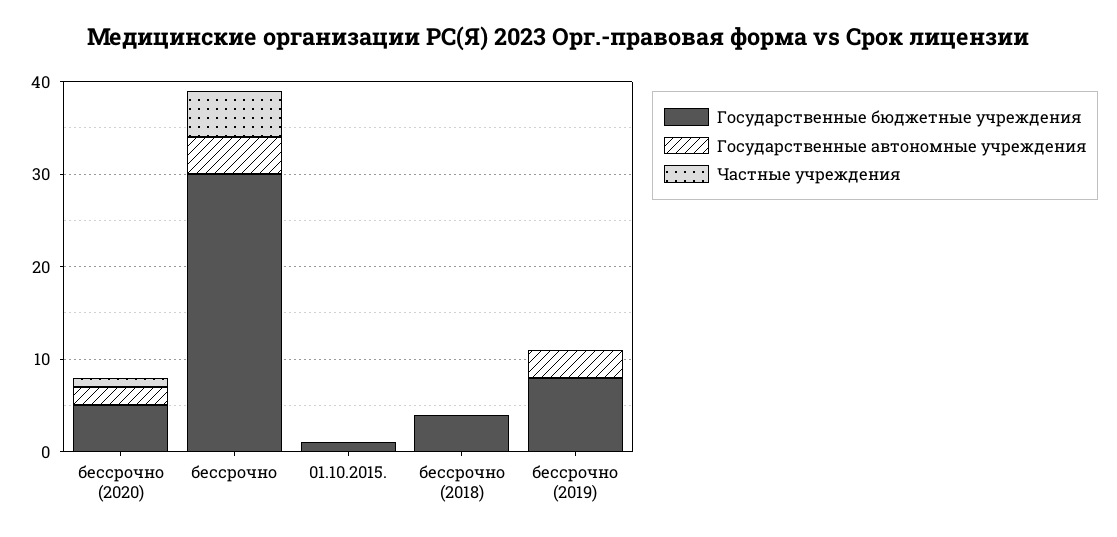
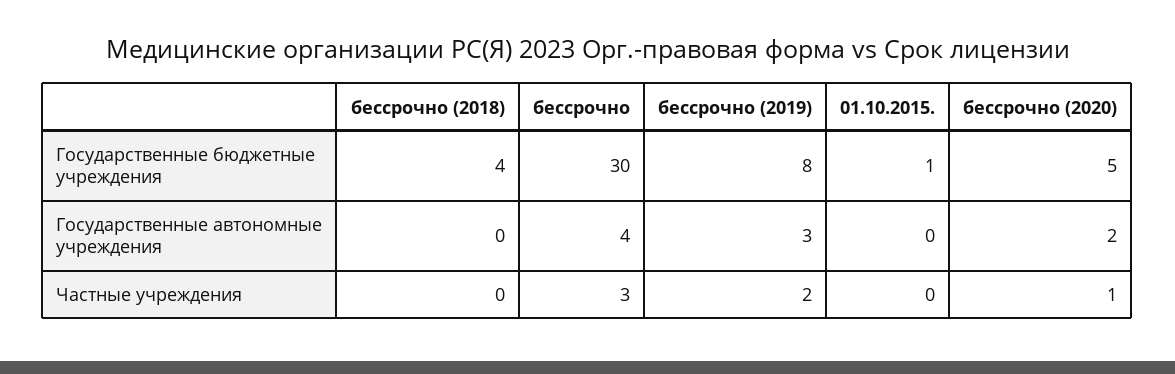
Частные учреждения, бессрочно: 5 -> 3
Частные учреждения, бессрочно (2019): 0 -> 2

